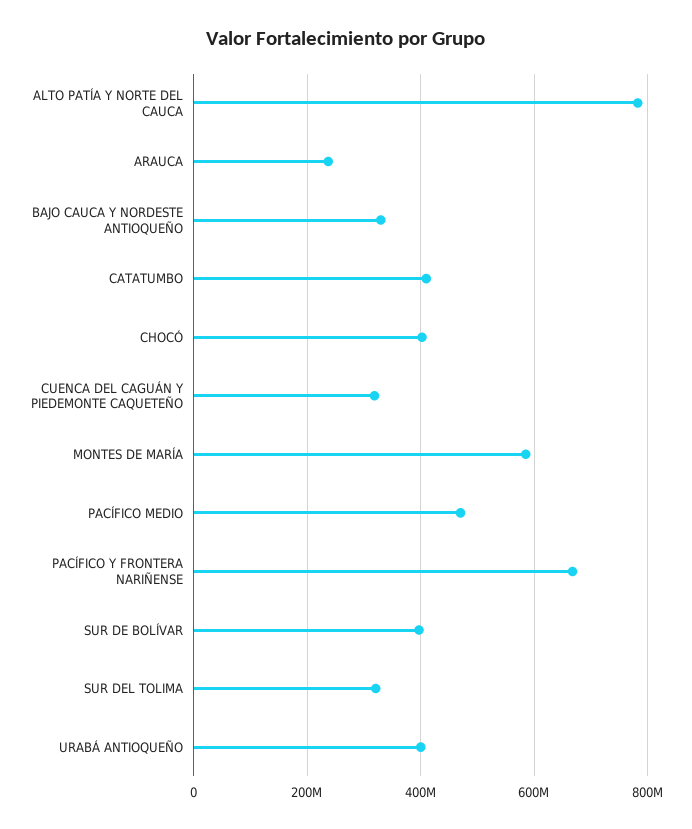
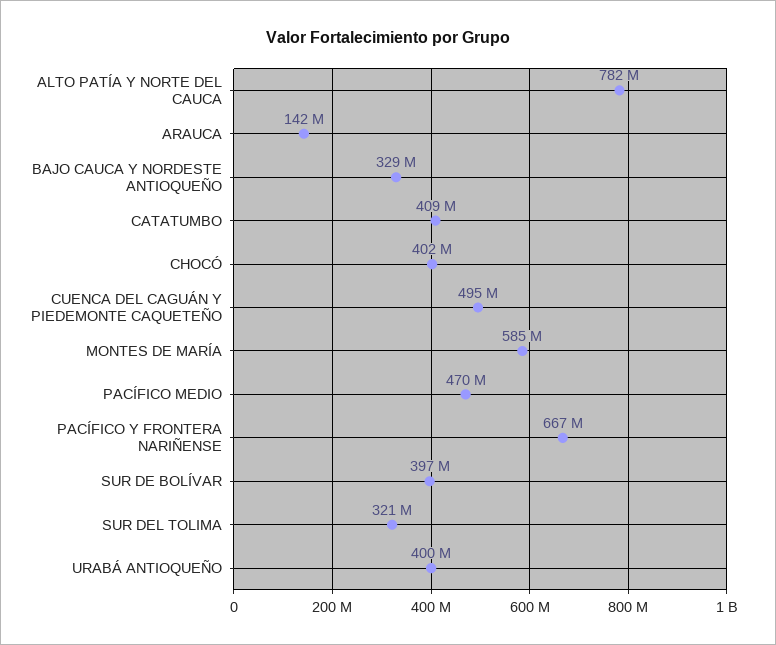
ARAUCA: 240000000 -> 142000000
CUENCA DEL CAGUÁN Y PIEDEMONTE CAQUETEÑO: 320000000 -> 495000000

